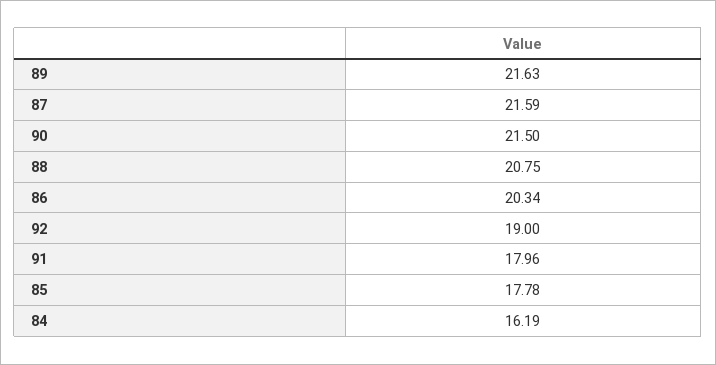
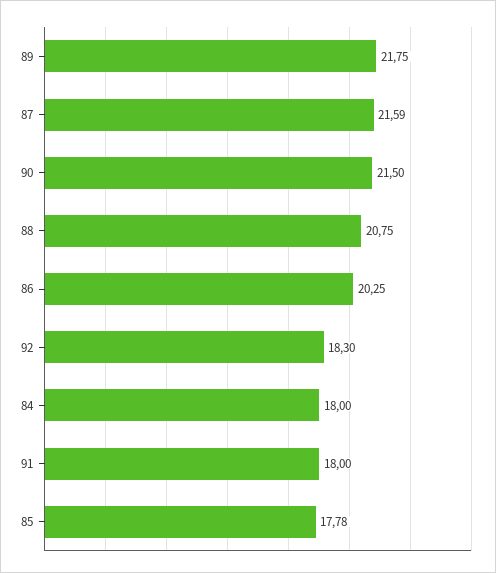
89: 21.63 -> 21.75
86: 20.34 -> 20.25
92: 19 -> 18.3
91: 17.96 -> 18
84: 16.19 -> 18

